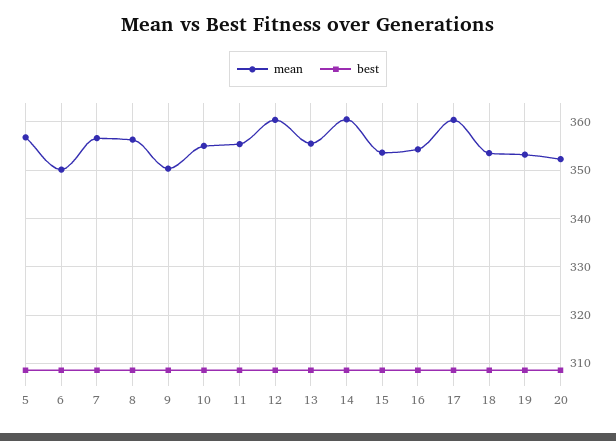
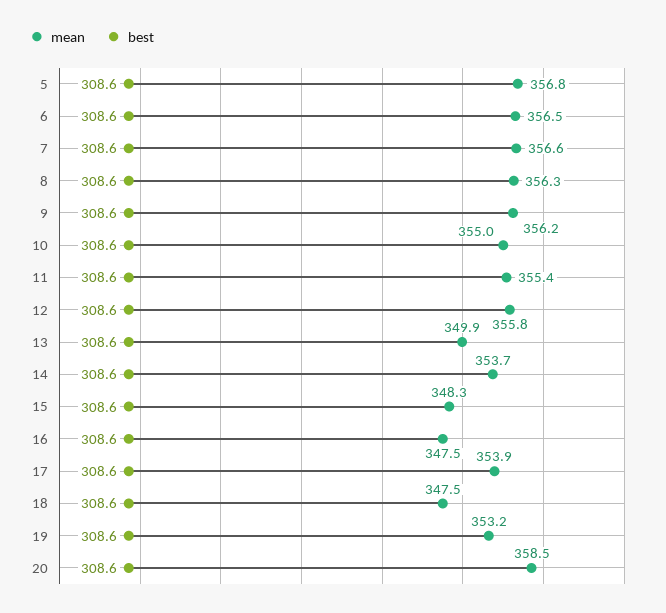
mean, 6: 350 -> 356.5
mean, 9: 350 -> 356.2
mean, 12: 360 -> 355.8
mean, 13: 356 -> 349.9
mean, 14: 360 -> 353.7
mean, 15: 354 -> 348.3
mean, 16: 354 -> 347.5
mean, 17: 360 -> 353.9
mean, 18: 354 -> 347.5
mean, 20: 352 -> 358.5

